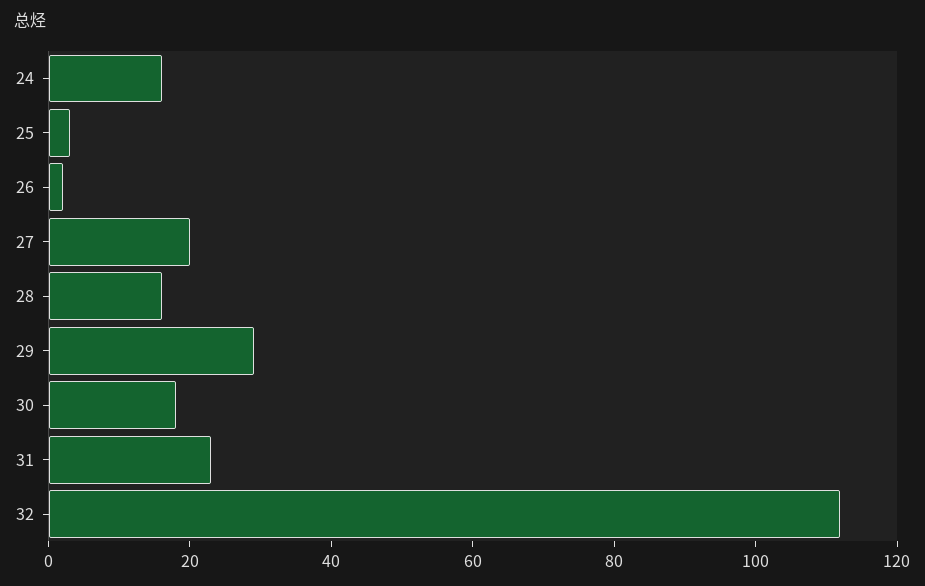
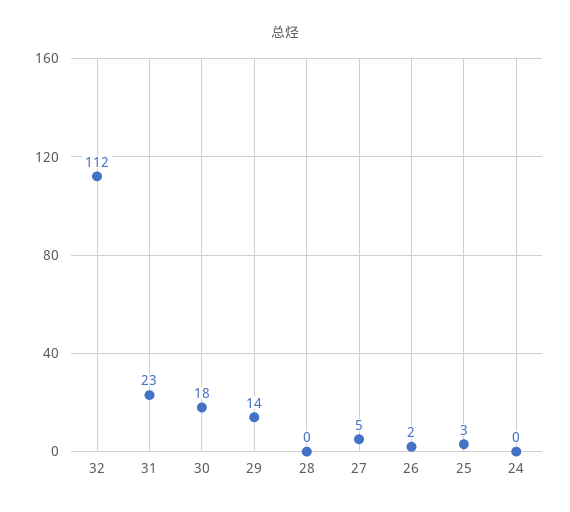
24: 15 -> 0
27: 20 -> 5
28: 15 -> 0
29: 30 -> 14

